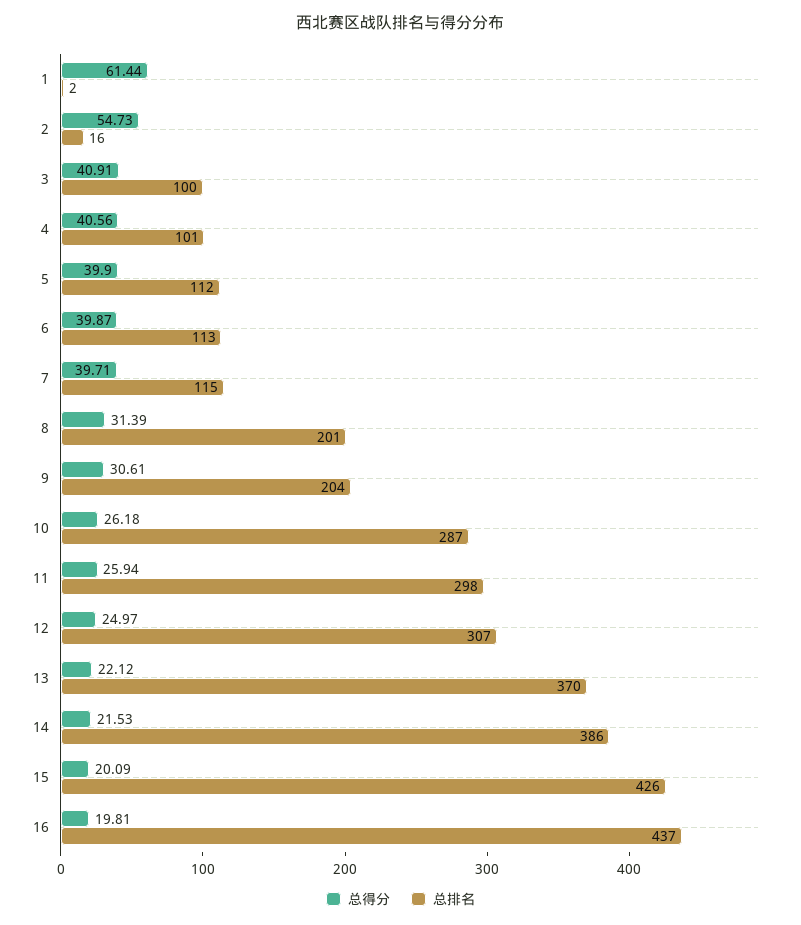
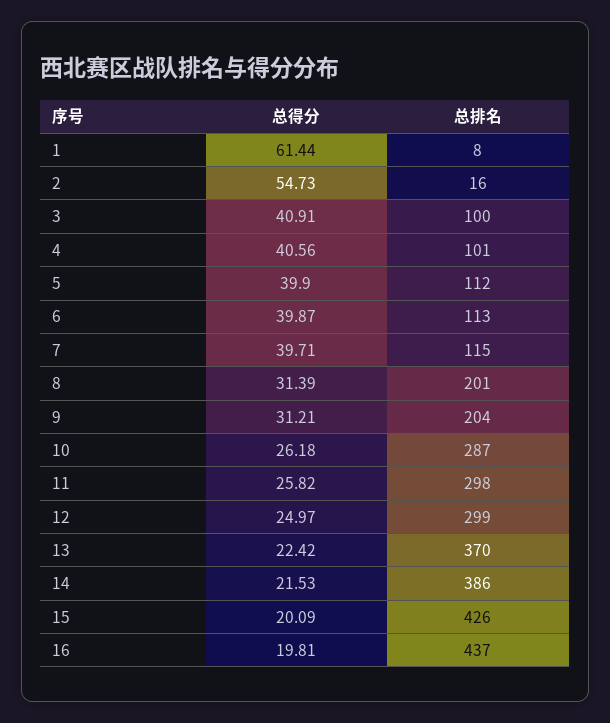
总排名, 1: 2 -> 8
总得分, 9: 30.61 -> 31.21
总得分, 11: 25.94 -> 25.82
总排名, 12: 307 -> 299
总得分, 13: 22.12 -> 22.42

